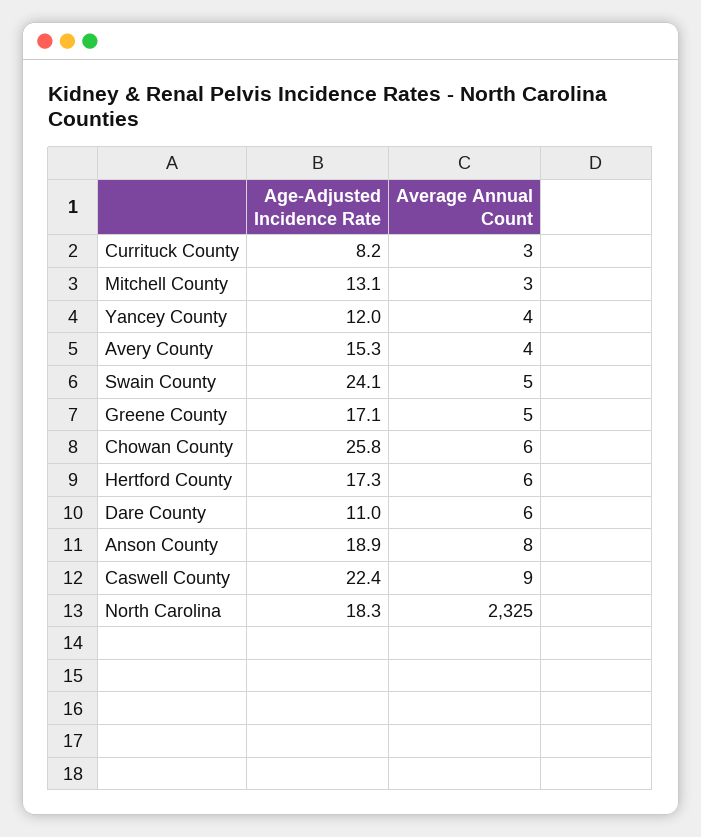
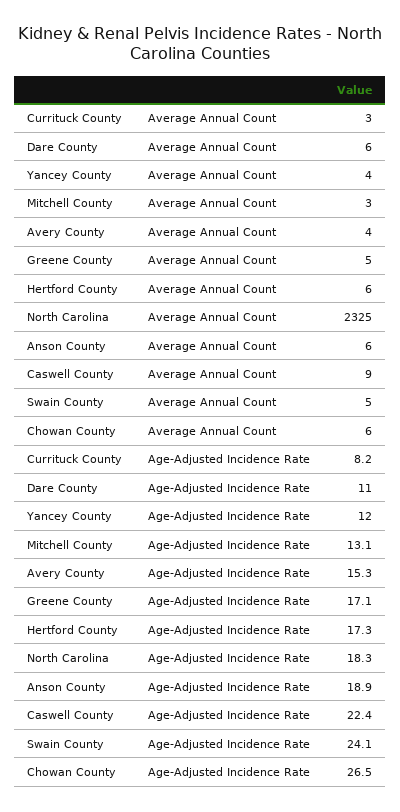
Age-Adjusted Incidence Rate, Chowan County: 25.8 -> 26.5
Average Annual Count, Anson County: 8 -> 6

